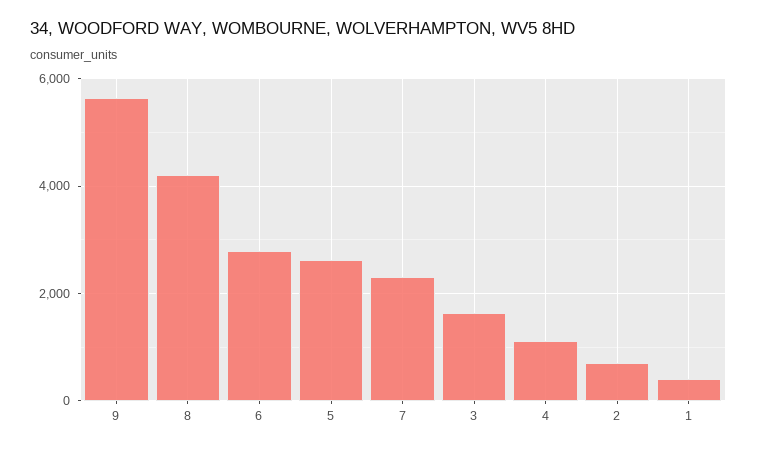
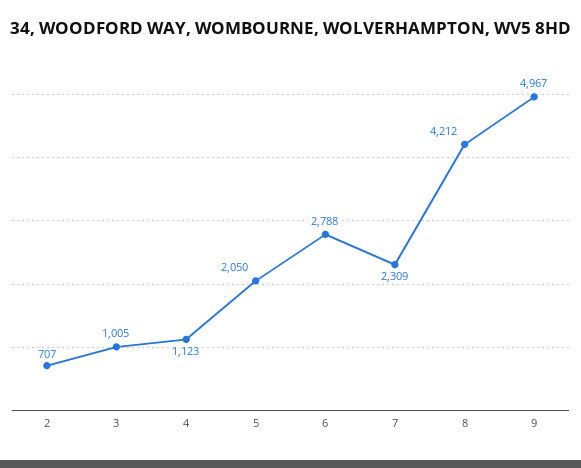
9: 5600 -> 4967
5: 2600 -> 2050
3: 1600 -> 1005
1: 400 -> none

